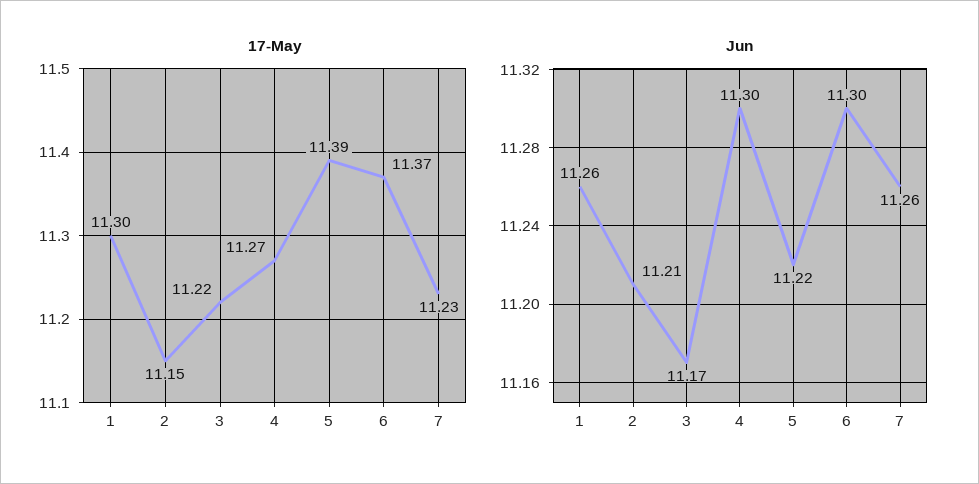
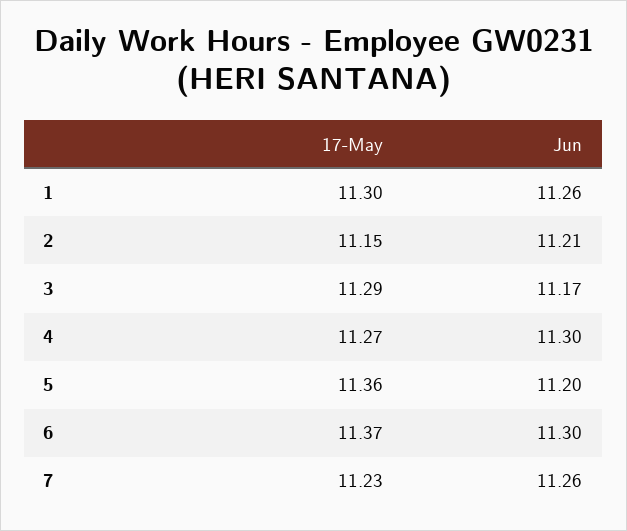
17-May, 3: 11.22 -> 11.29
17-May, 5: 11.39 -> 11.36
Jun, 5: 11.22 -> 11.2

